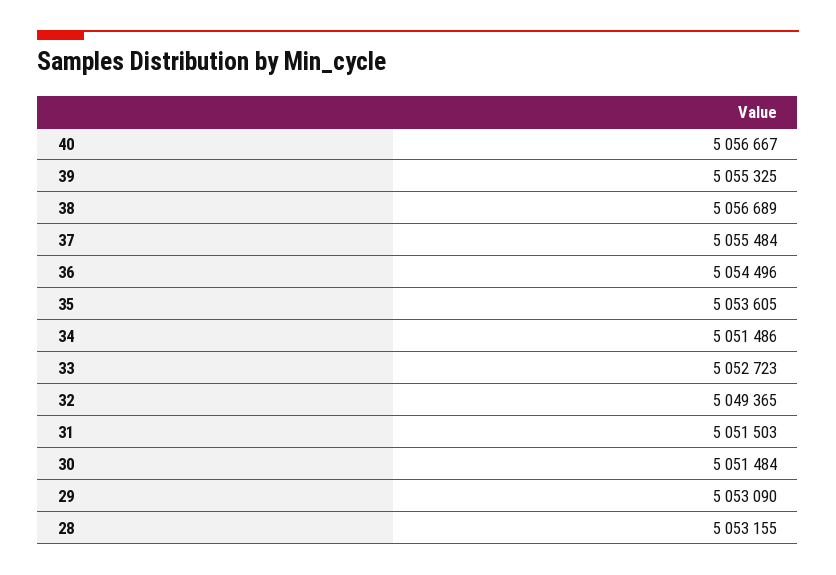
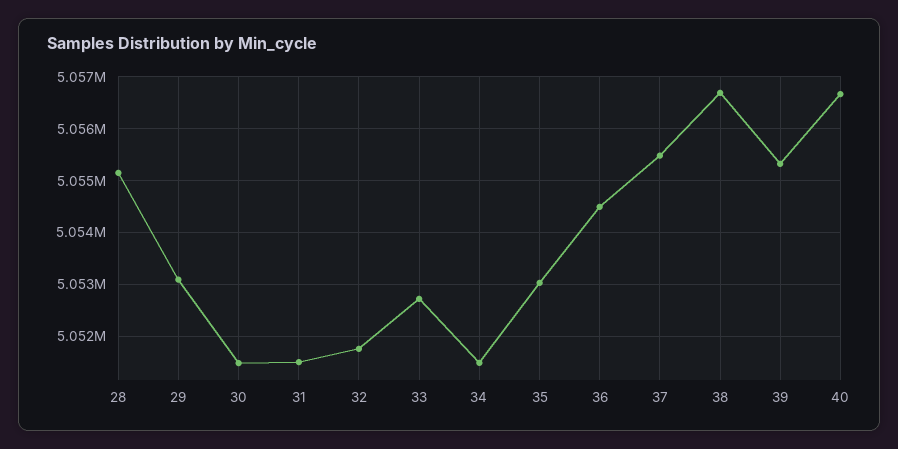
35: 5053605 -> 5053000
32: 5049365 -> 5051800
28: 5053155 -> 5055200

